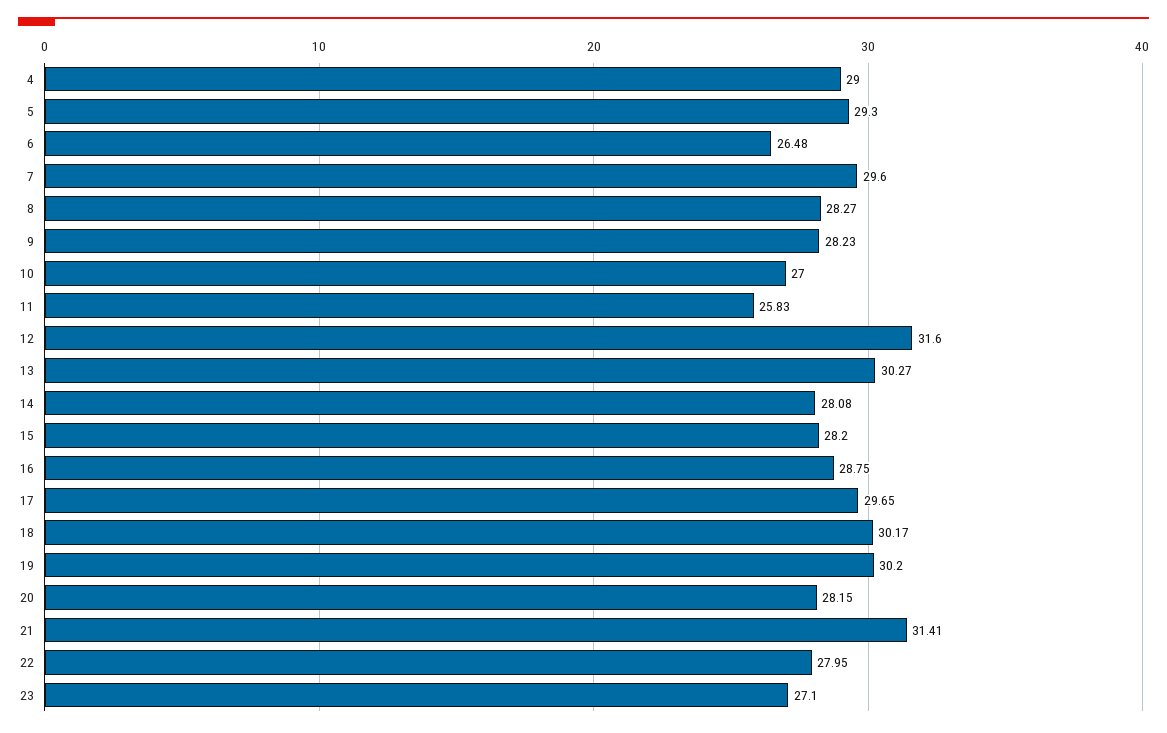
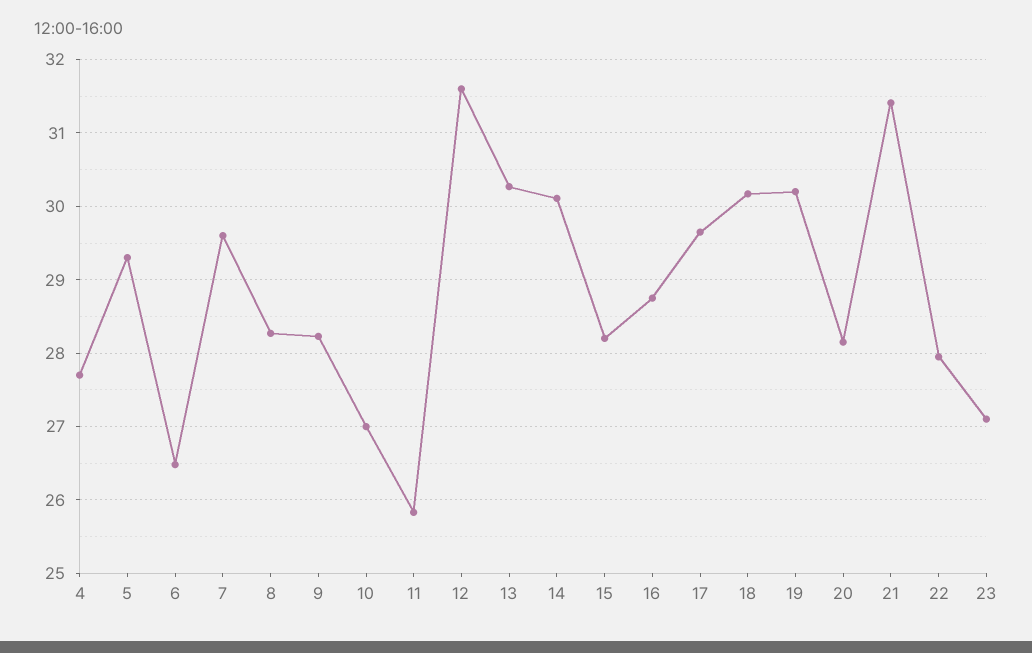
4: 29 -> 27.7
14: 28.08 -> 30.1

